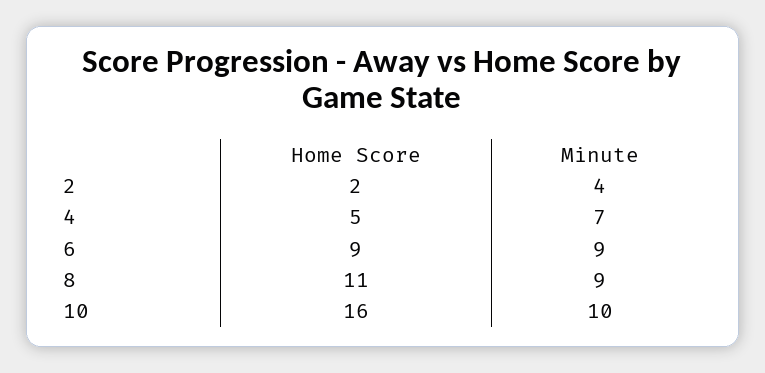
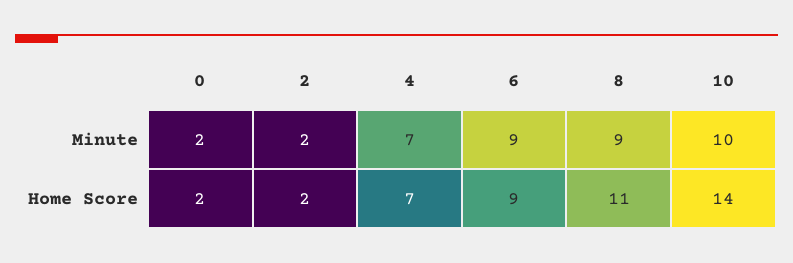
Minute, 2: 4 -> 2
Home Score, 4: 5 -> 7
Home Score, 10: 16 -> 14
Minute, 0: none -> 2
Home Score, 0: none -> 2

